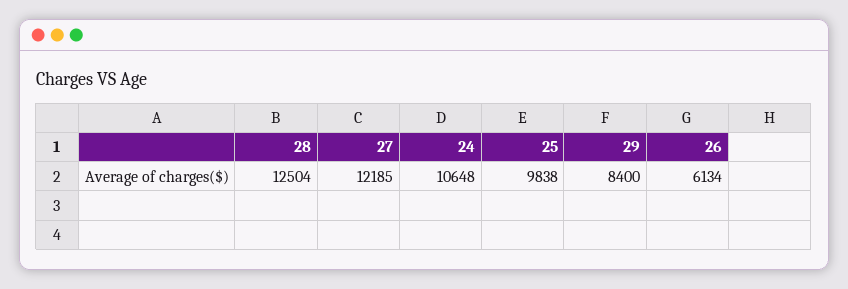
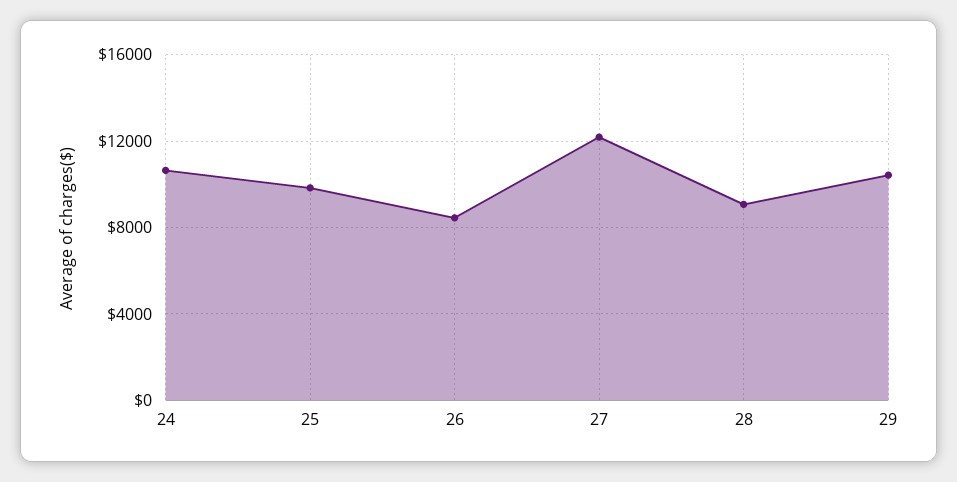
28: 12504 -> 9000
29: 8400 -> 10500
26: 6134 -> 8500

